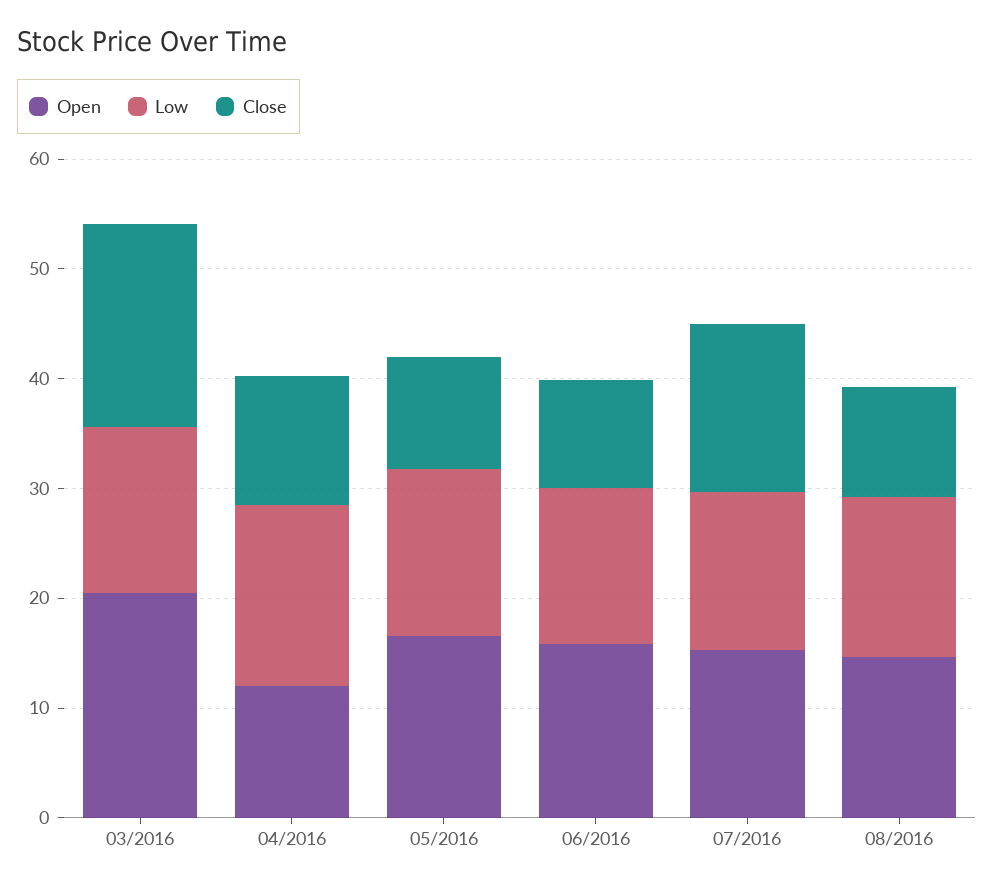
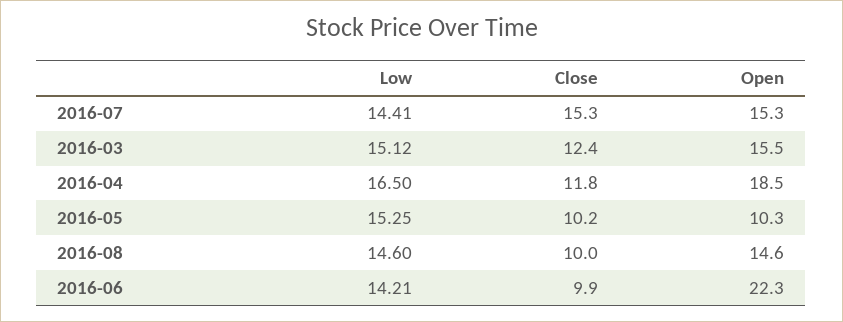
Open, 03/2016: 20 -> 15.5
Close, 03/2016: 18 -> 12.4
Open, 04/2016: 12 -> 18.5
Open, 05/2016: 16 -> 10.3
Open, 06/2016: 16 -> 22.3

